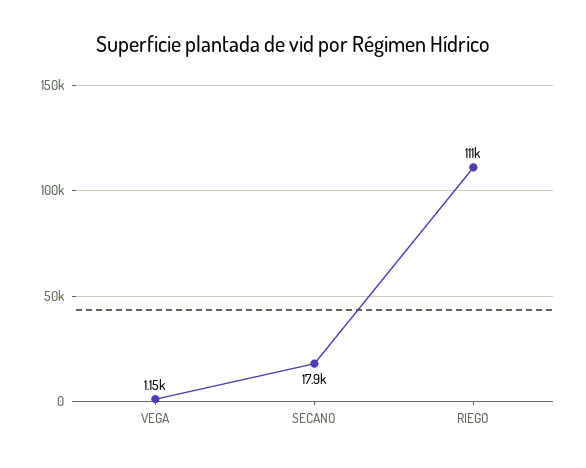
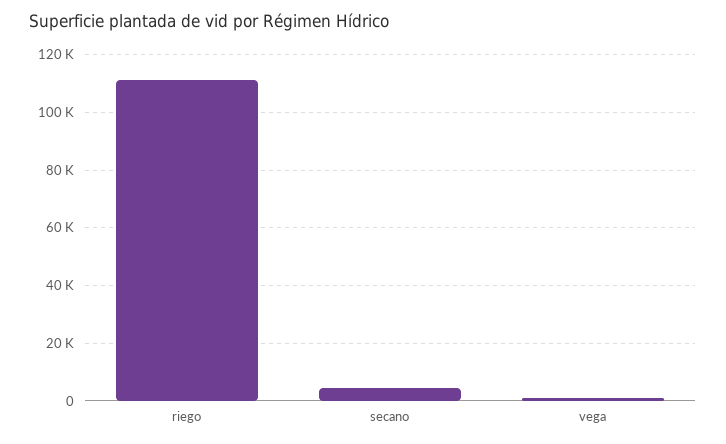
SECANO: 17900 -> 5000

